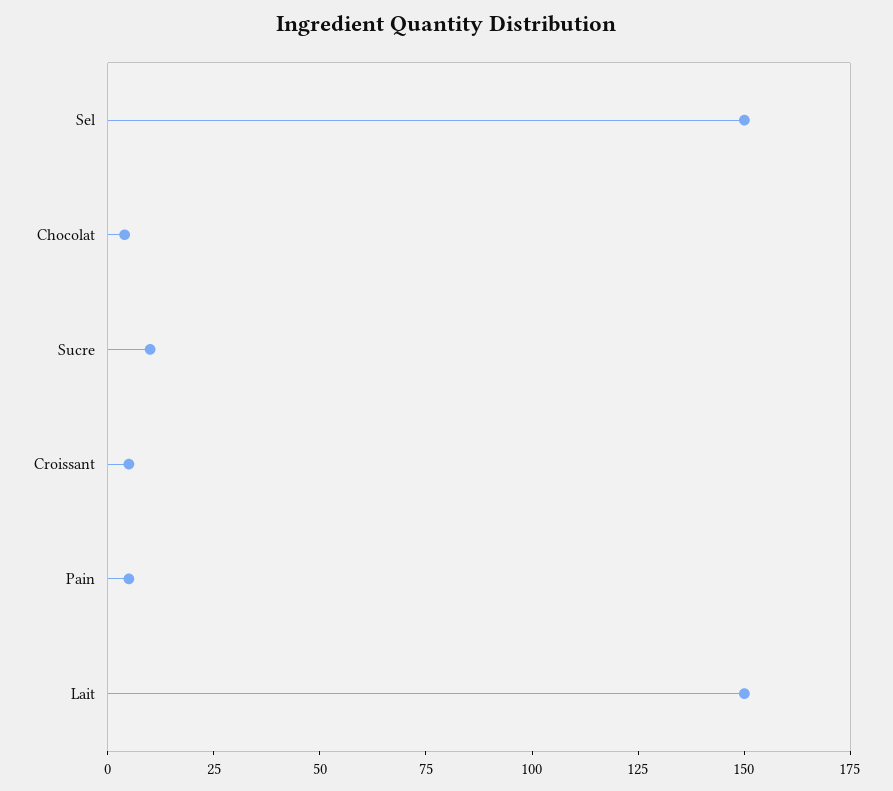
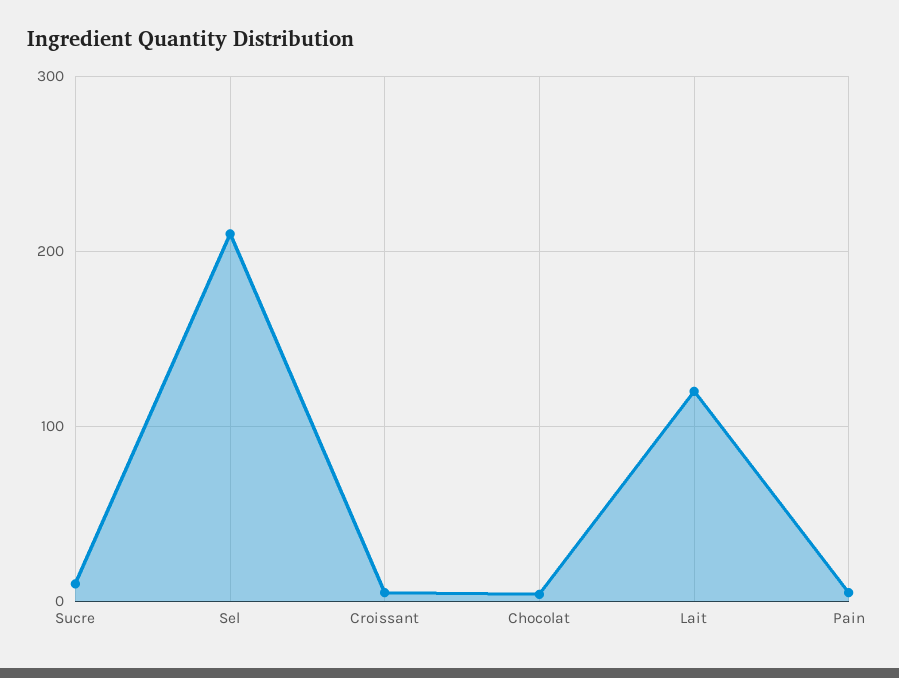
Sel: 150 -> 210
Lait: 150 -> 120

